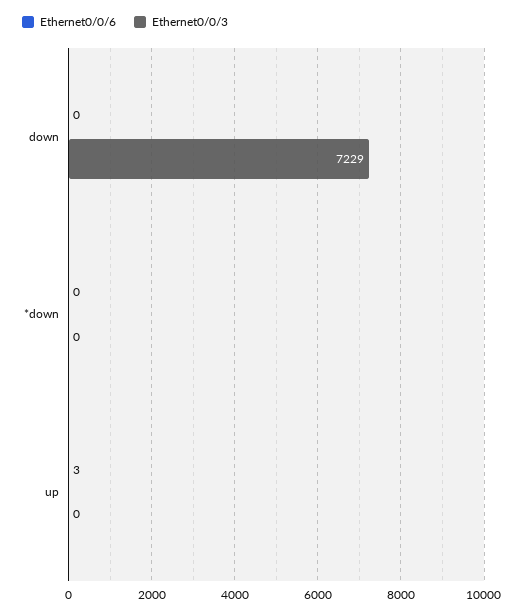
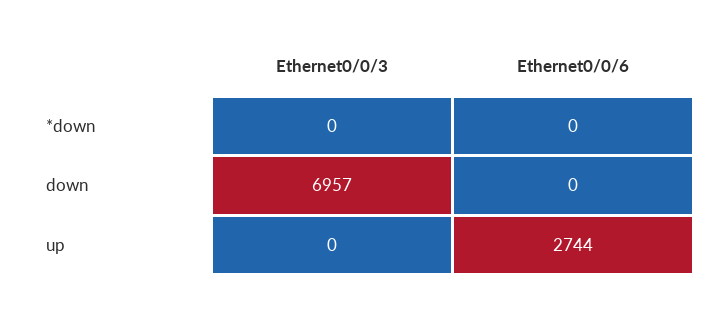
Ethernet0/0/3, down: 7229 -> 6957
Ethernet0/0/6, up: 3 -> 2744

